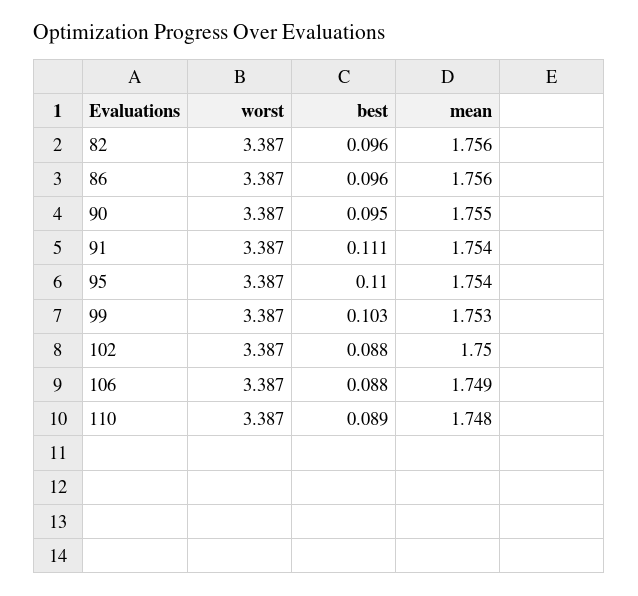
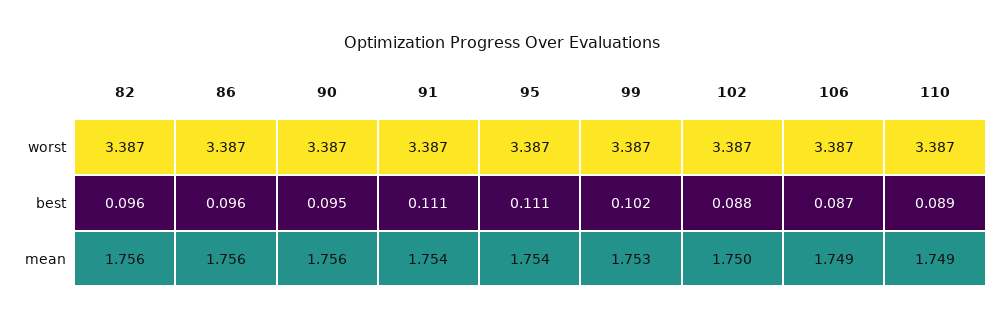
mean, 90: 1.755 -> 1.756
best, 95: 0.11 -> 0.111
best, 99: 0.103 -> 0.102
best, 106: 0.088 -> 0.087
mean, 110: 1.748 -> 1.749

